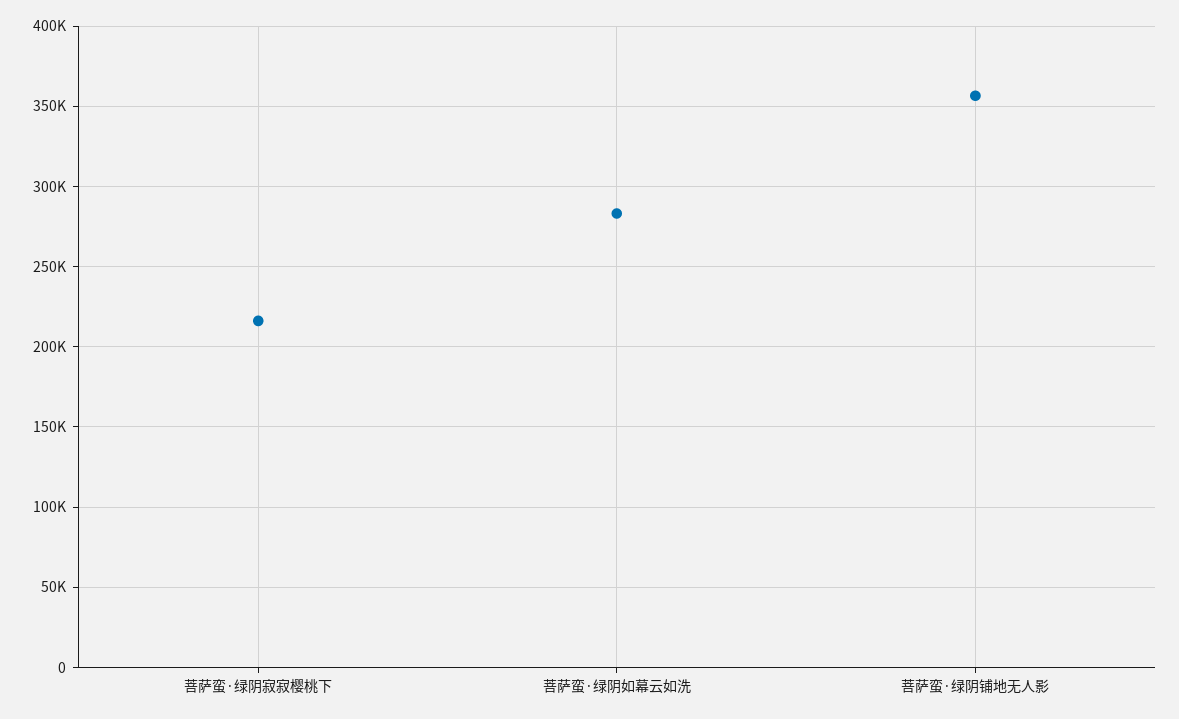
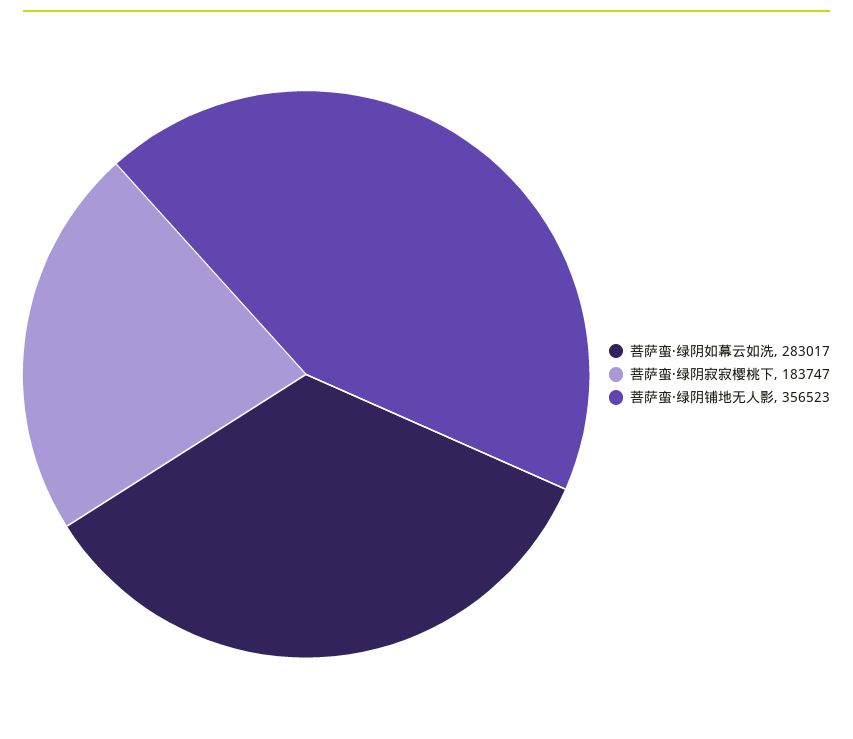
菩萨蛮·绿阴寂寂樱桃下: 215000 -> 183747

